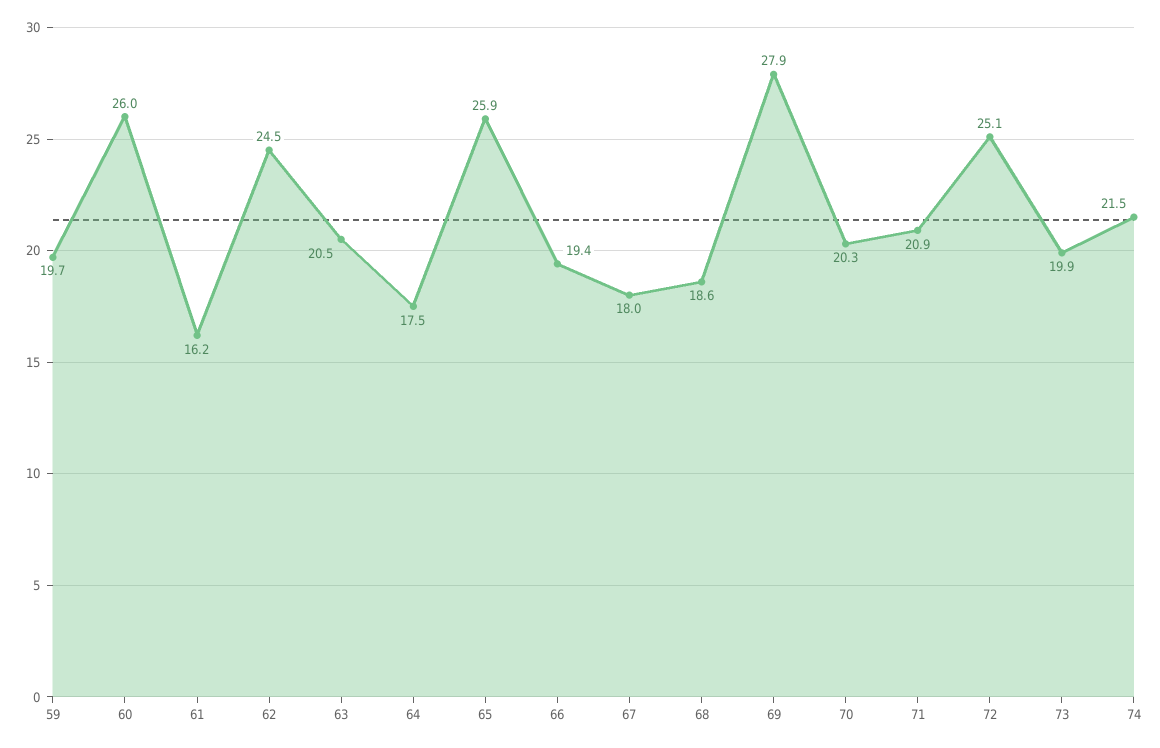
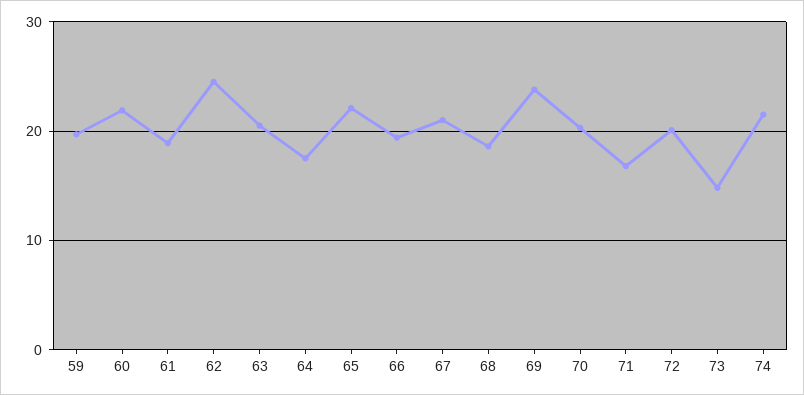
60: 26 -> 22
61: 16.2 -> 19
65: 25.9 -> 22
67: 18 -> 21
69: 27.9 -> 24
71: 20.9 -> 17
72: 25.1 -> 20
73: 19.9 -> 15

